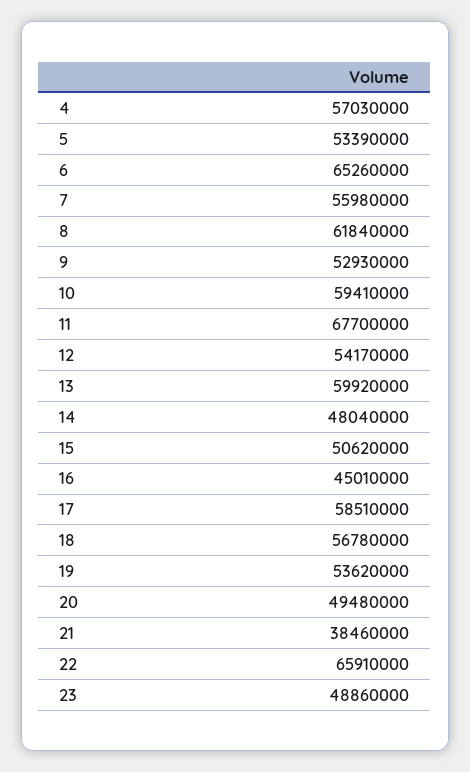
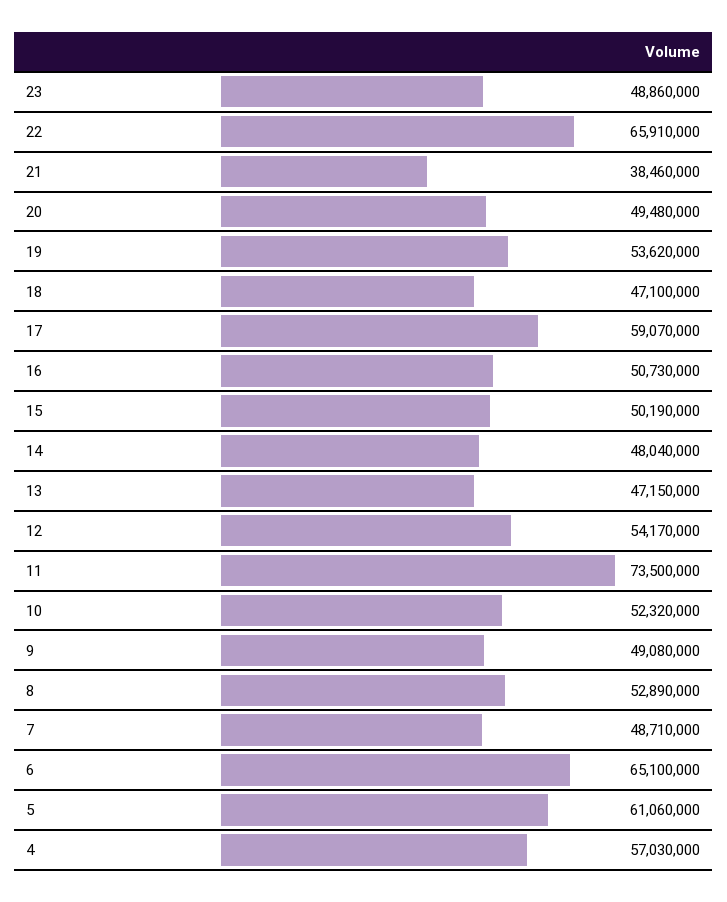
5: 53390000 -> 61060000
6: 65260000 -> 65100000
7: 55980000 -> 48710000
8: 61840000 -> 52890000
9: 52930000 -> 49080000
10: 59410000 -> 52320000
11: 67700000 -> 73500000
13: 59920000 -> 47150000
15: 50620000 -> 50190000
16: 45010000 -> 50730000
17: 58510000 -> 59070000
18: 56780000 -> 47100000

